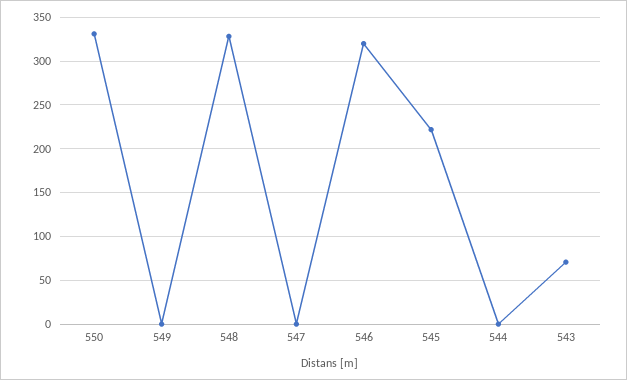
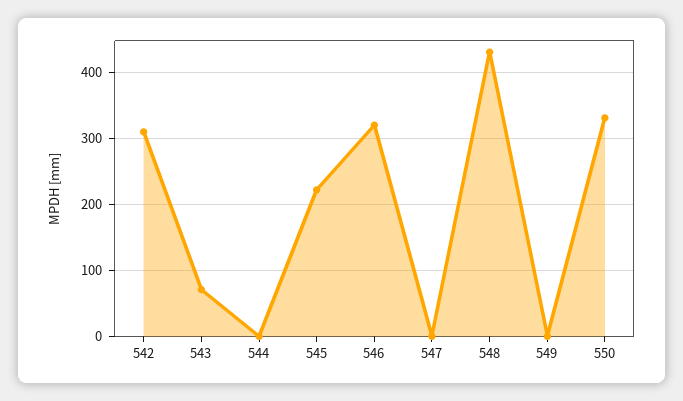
548: 330 -> 430
542: none -> 310

